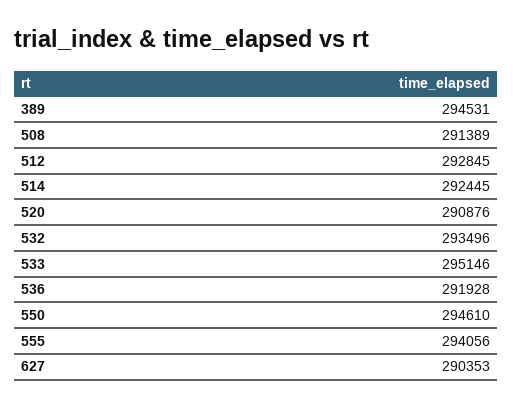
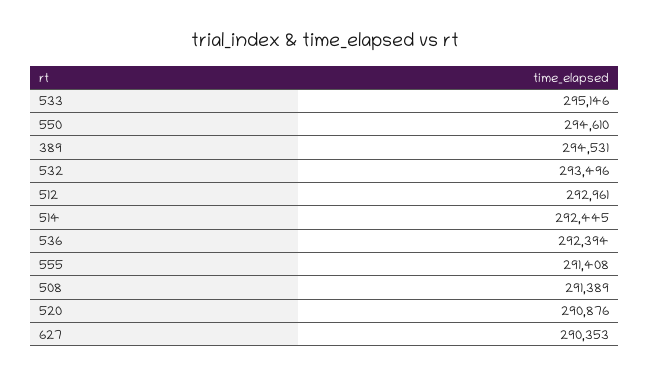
512: 292845 -> 292961
536: 291928 -> 292394
555: 294056 -> 291408

